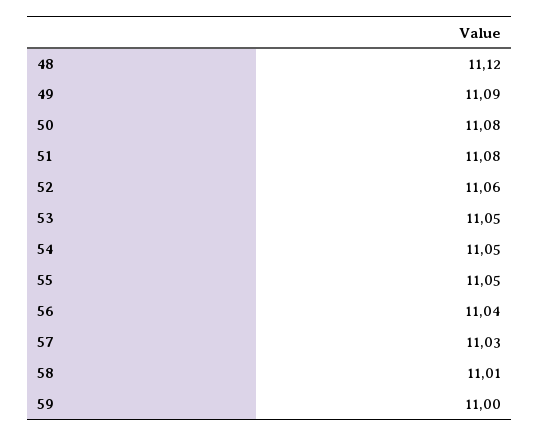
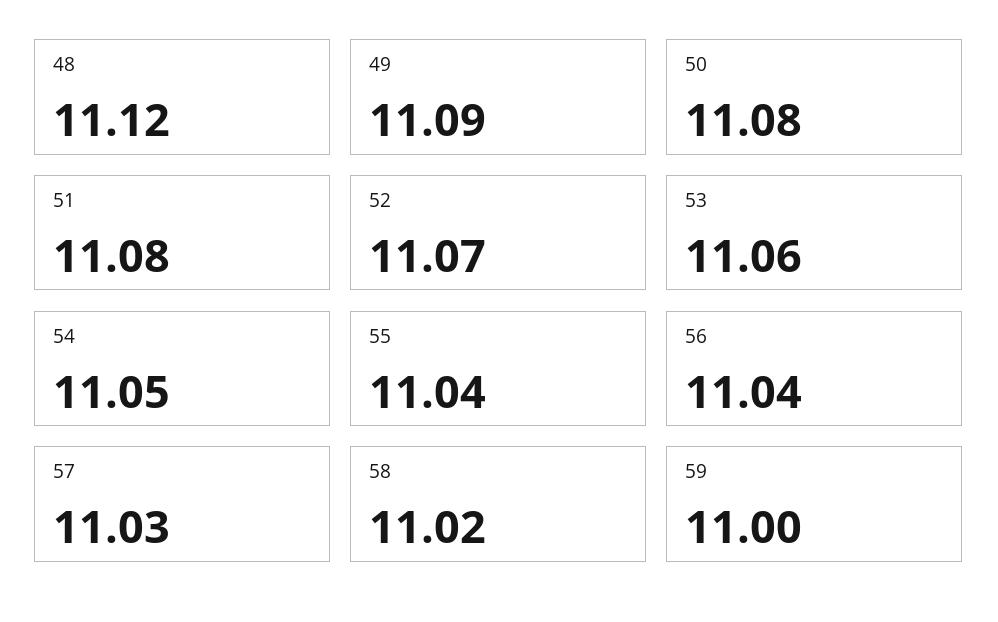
52: 11.06 -> 11.07
53: 11.05 -> 11.06
55: 11.05 -> 11.04
58: 11.01 -> 11.02

